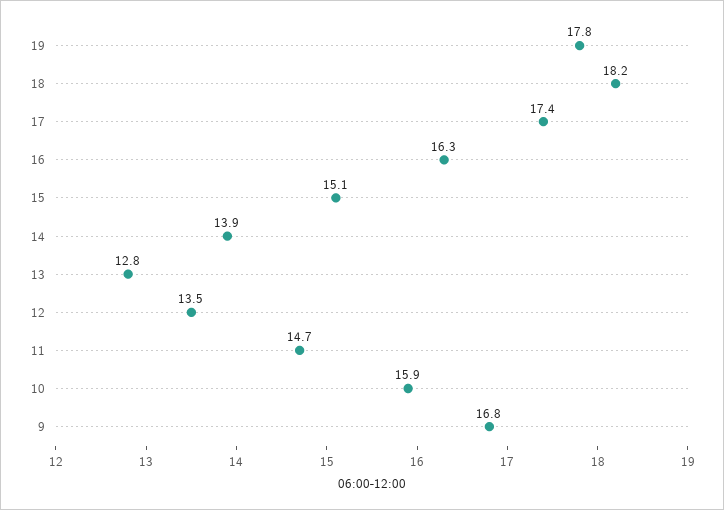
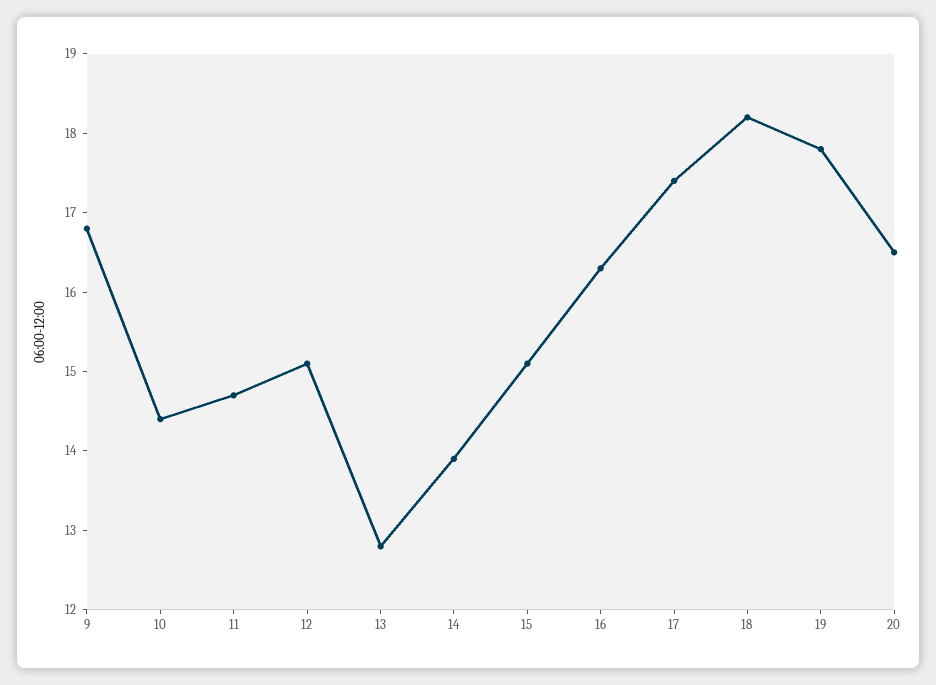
12: 13.5 -> 15
10: 15.9 -> 14.5
20: none -> 16.5

